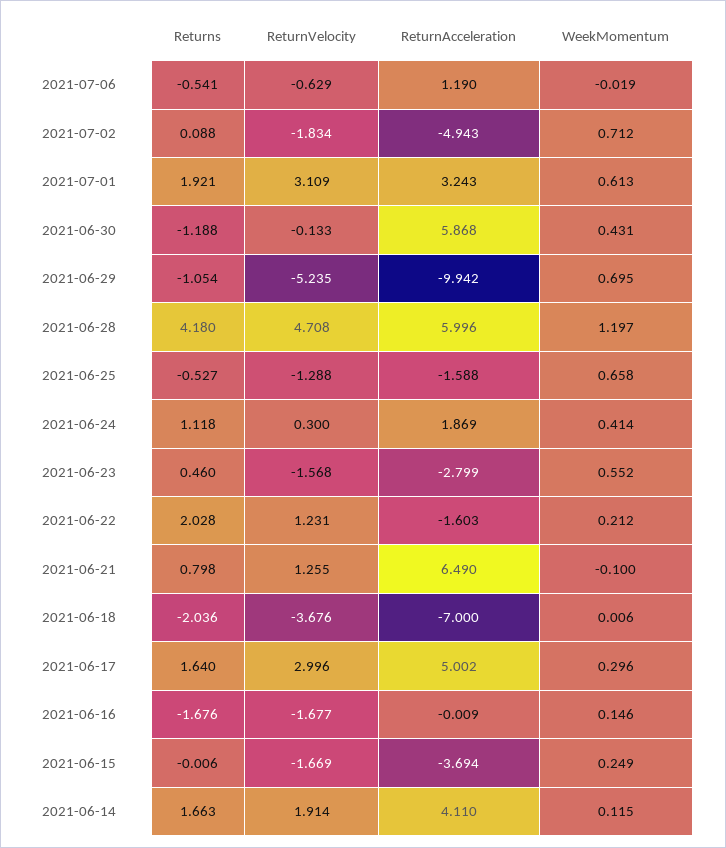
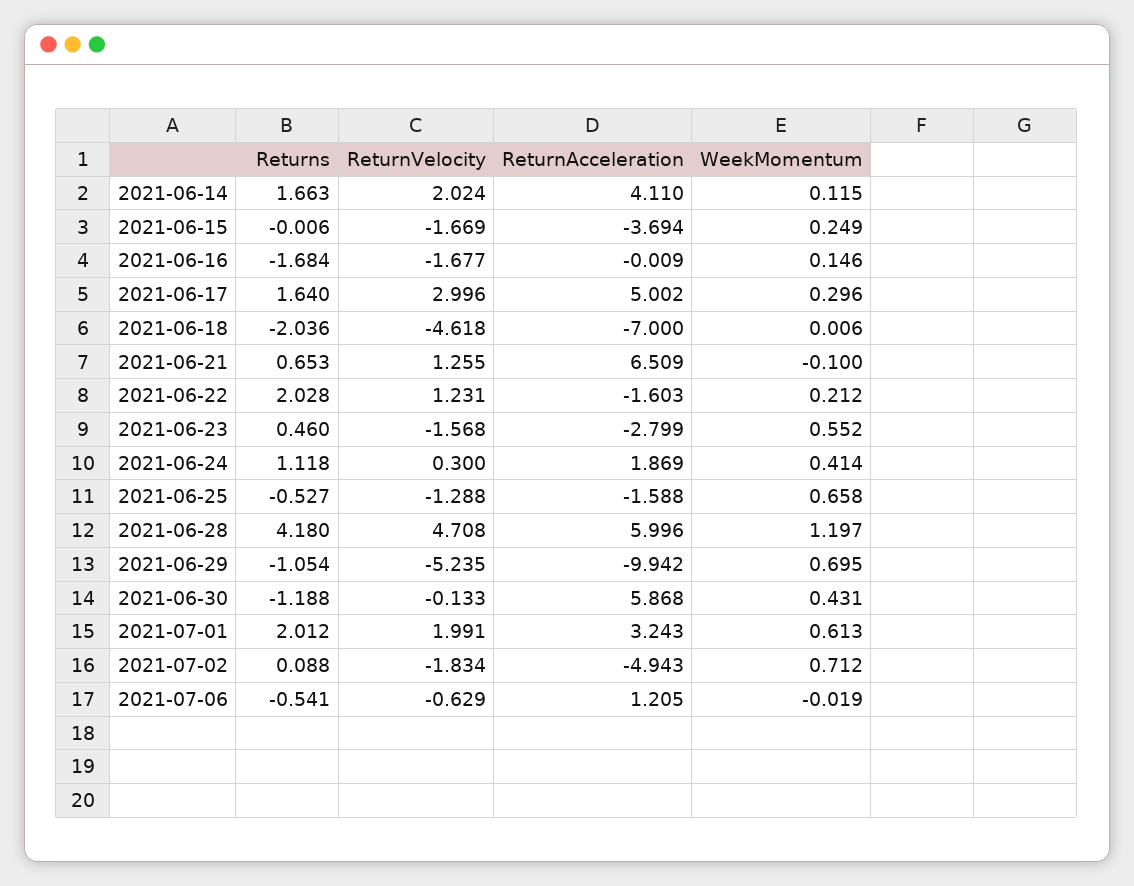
ReturnAcceleration, 2021-07-06: 1.19 -> 1.205
Returns, 2021-07-01: 1.921 -> 2.012
ReturnVelocity, 2021-07-01: 3.109 -> 1.991
Returns, 2021-06-21: 0.798 -> 0.653
ReturnAcceleration, 2021-06-21: 6.49 -> 6.509
ReturnVelocity, 2021-06-18: -3.676 -> -4.618
Returns, 2021-06-16: -1.676 -> -1.684
ReturnVelocity, 2021-06-14: 1.914 -> 2.024

